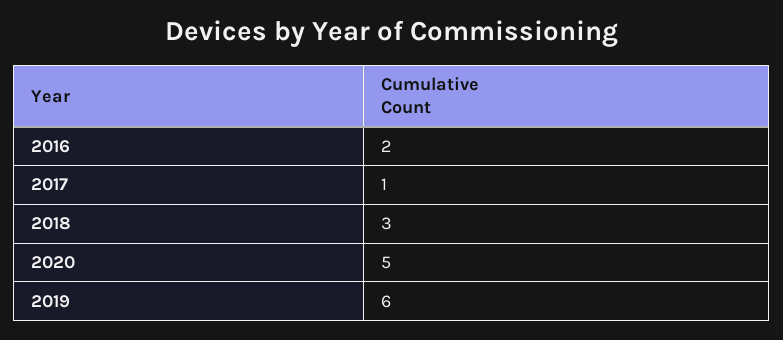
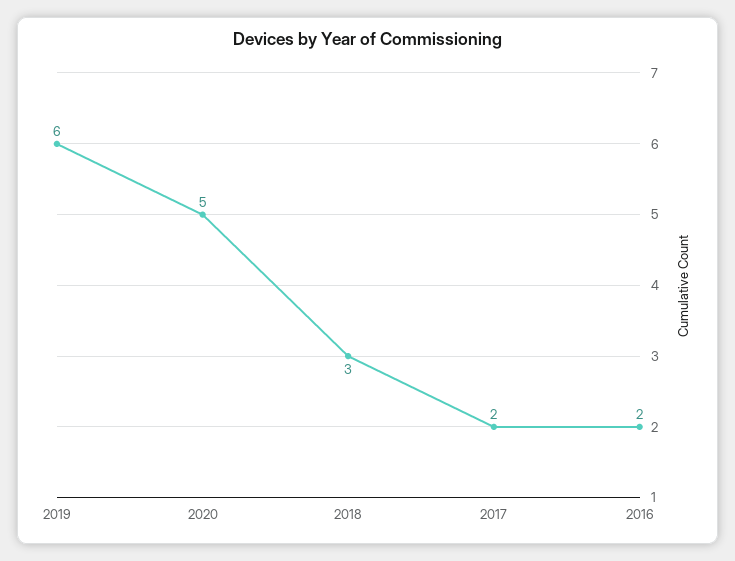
2017: 1 -> 2

